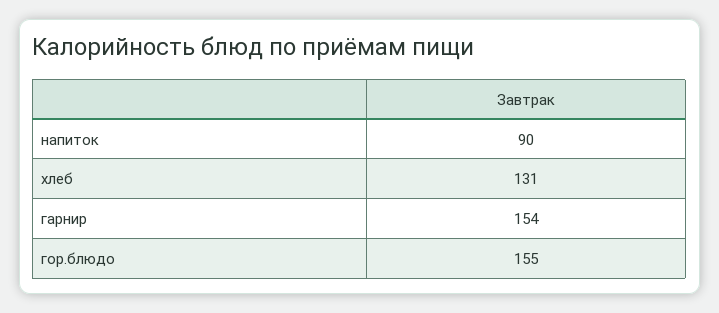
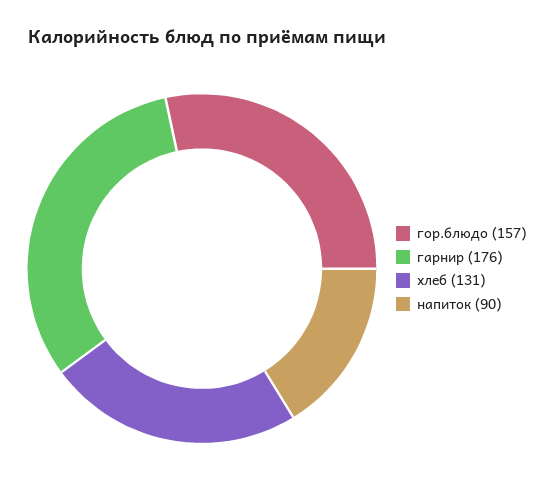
гарнир: 154 -> 176
гор.блюдо: 155 -> 157

